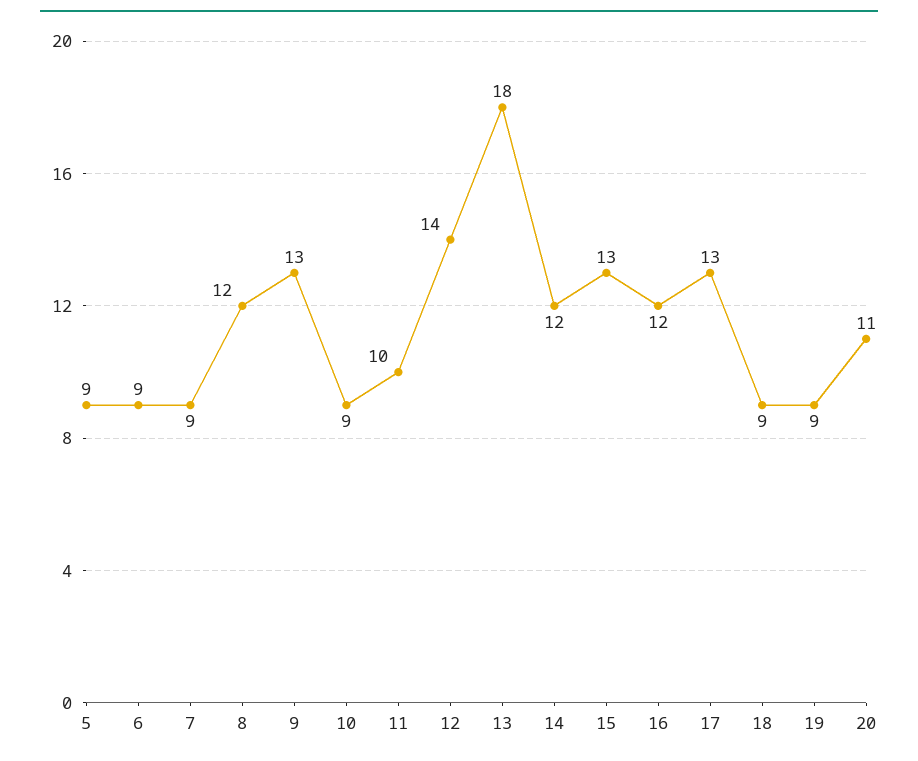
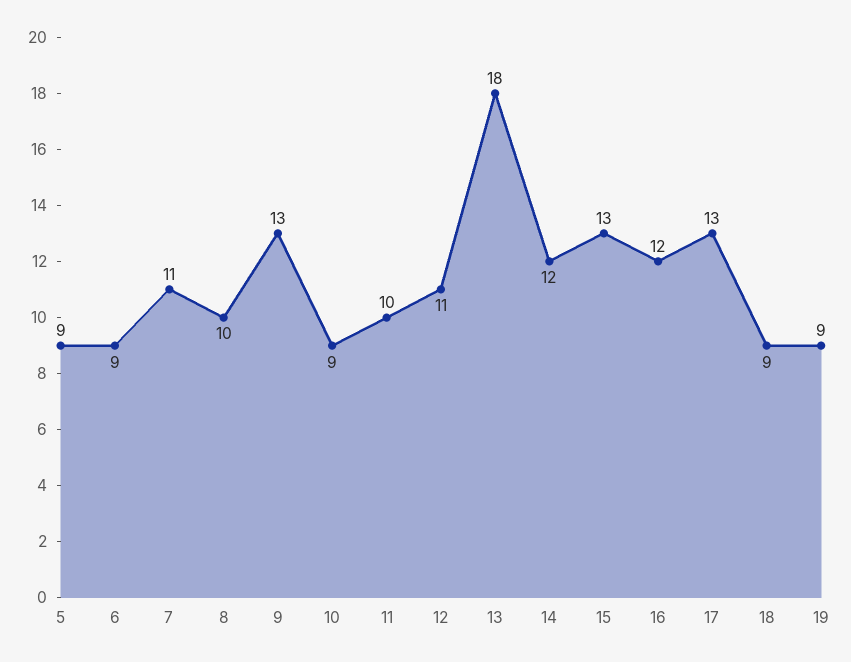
7: 9 -> 11
8: 12 -> 10
12: 14 -> 11
20: 11 -> none

